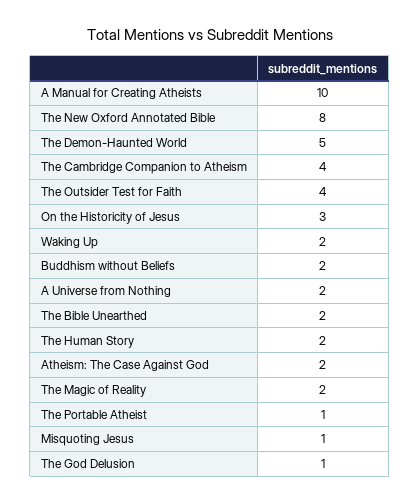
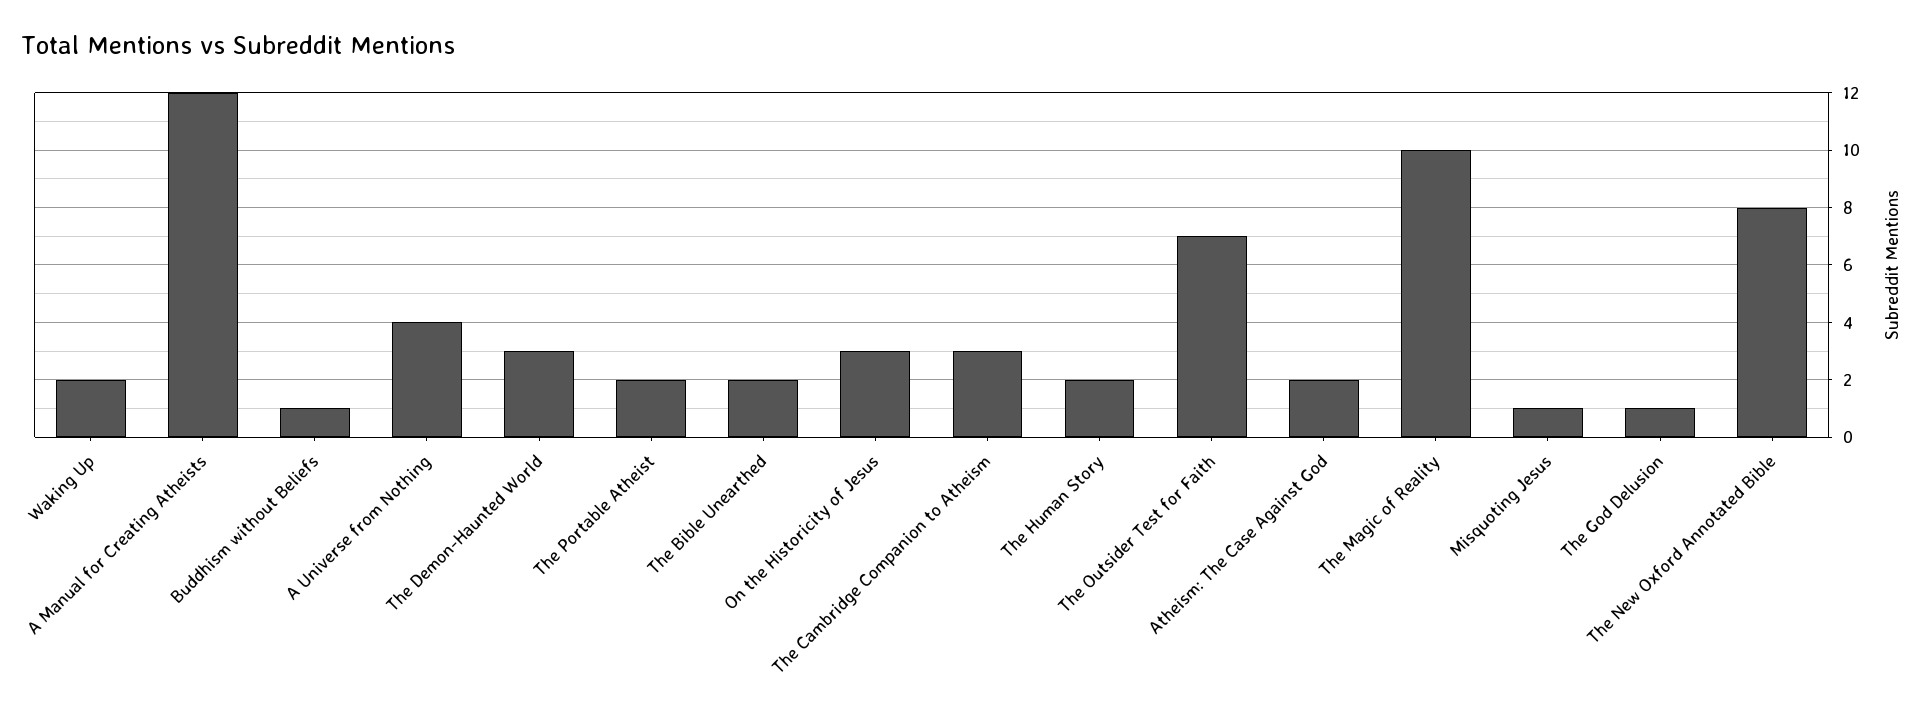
A Manual for Creating Atheists: 10 -> 12
The Demon-Haunted World: 5 -> 3
The Cambridge Companion to Atheism: 4 -> 3
The Outsider Test for Faith: 4 -> 7
Buddhism without Beliefs: 2 -> 1
A Universe from Nothing: 2 -> 4
The Magic of Reality: 2 -> 10
The Portable Atheist: 1 -> 2

